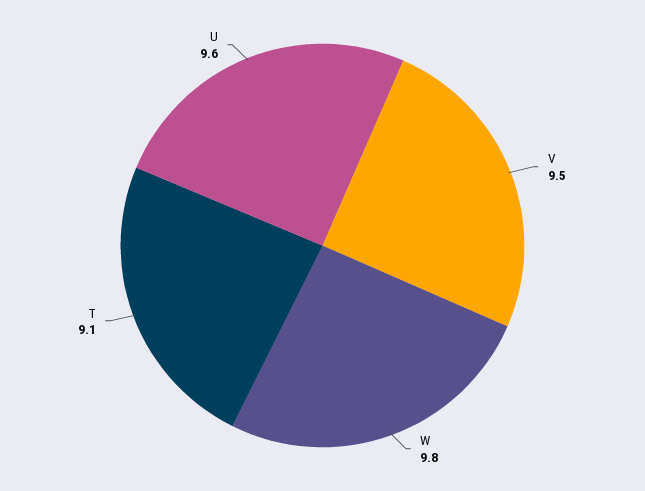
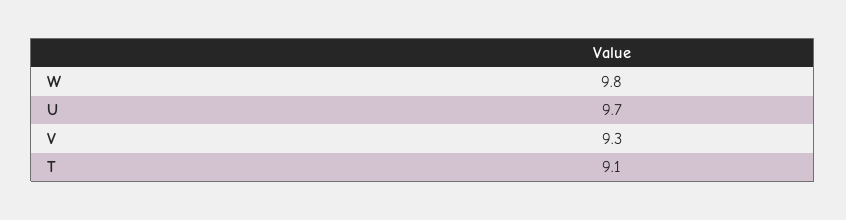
V: 9.5 -> 9.3
U: 9.6 -> 9.7

